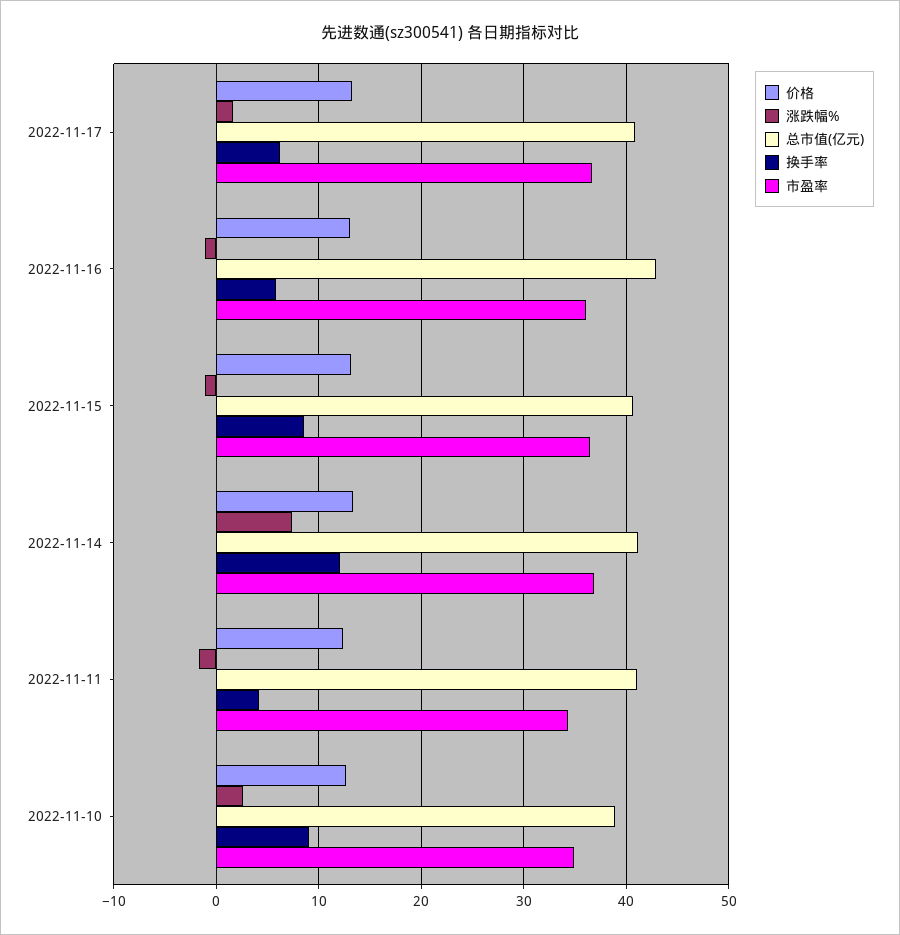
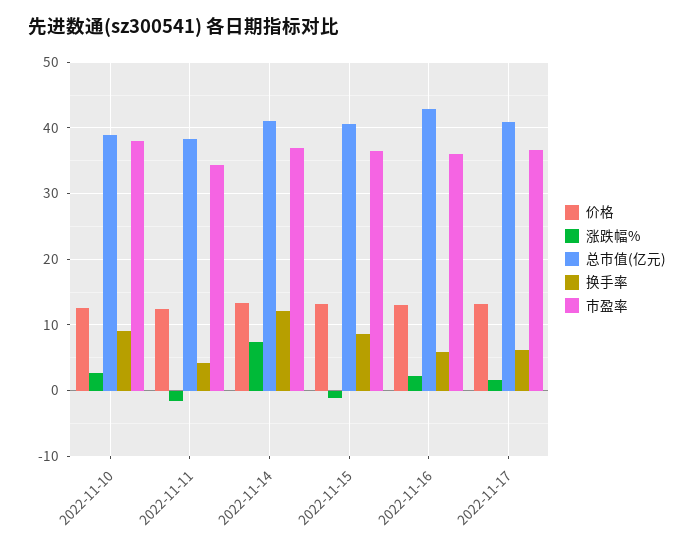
涨跌幅%, 2022-11-16: -1 -> 2
总市值(亿元), 2022-11-11: 41 -> 38
市盈率, 2022-11-10: 35 -> 38

